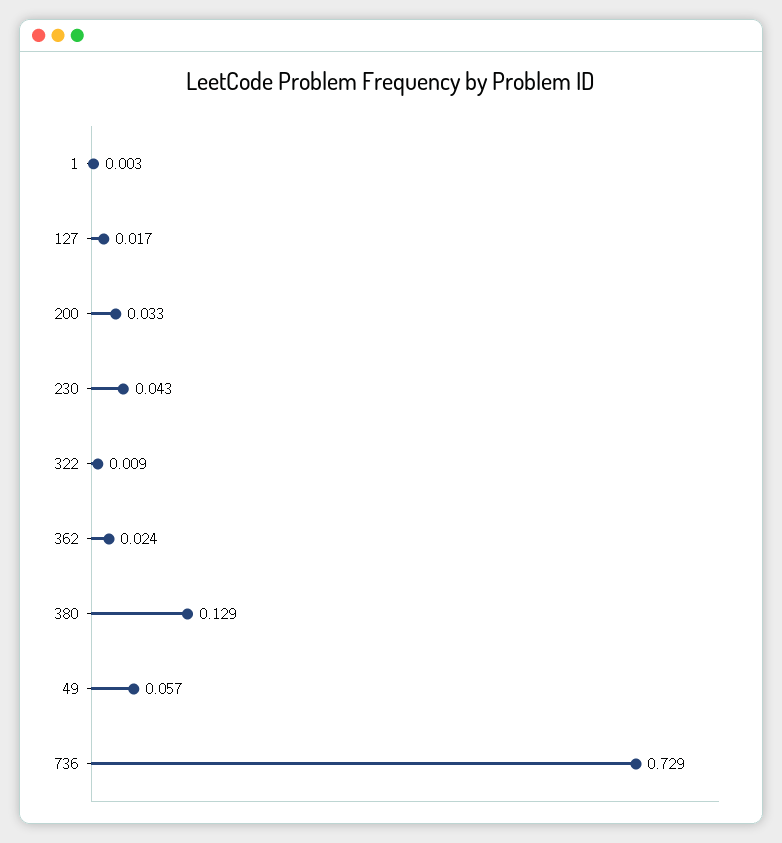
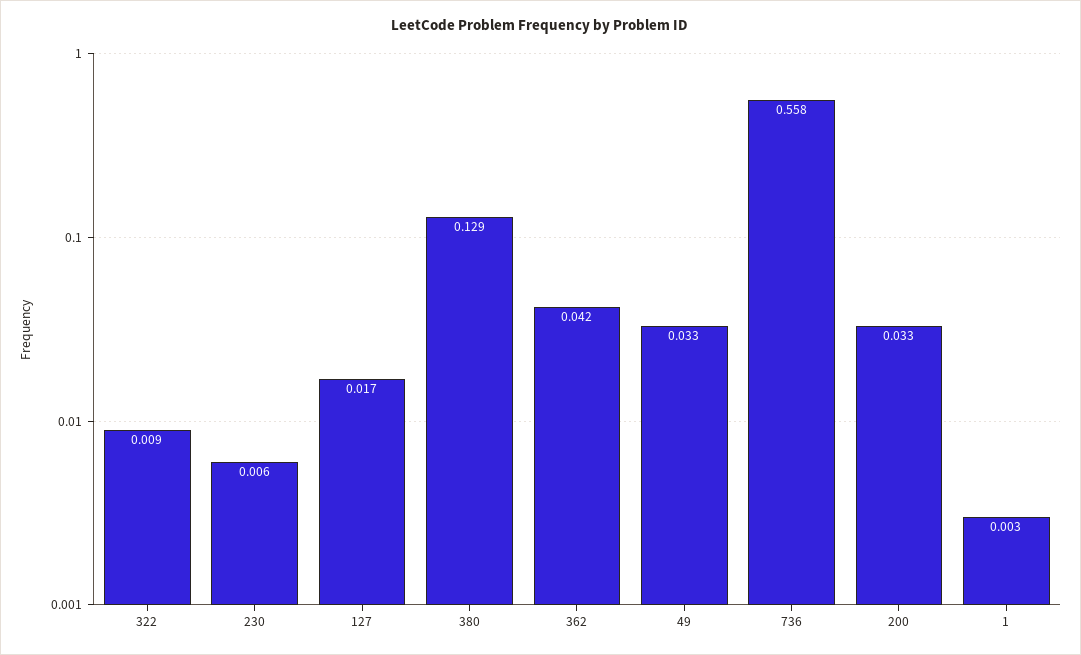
230: 0.043 -> 0.006
362: 0.024 -> 0.042
49: 0.057 -> 0.033
736: 0.729 -> 0.558

